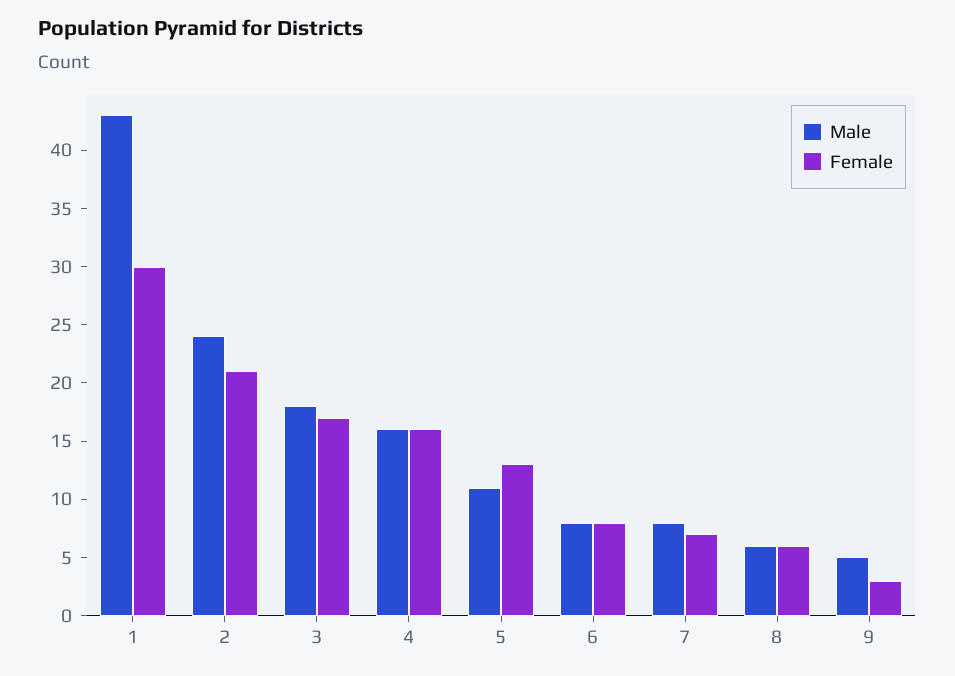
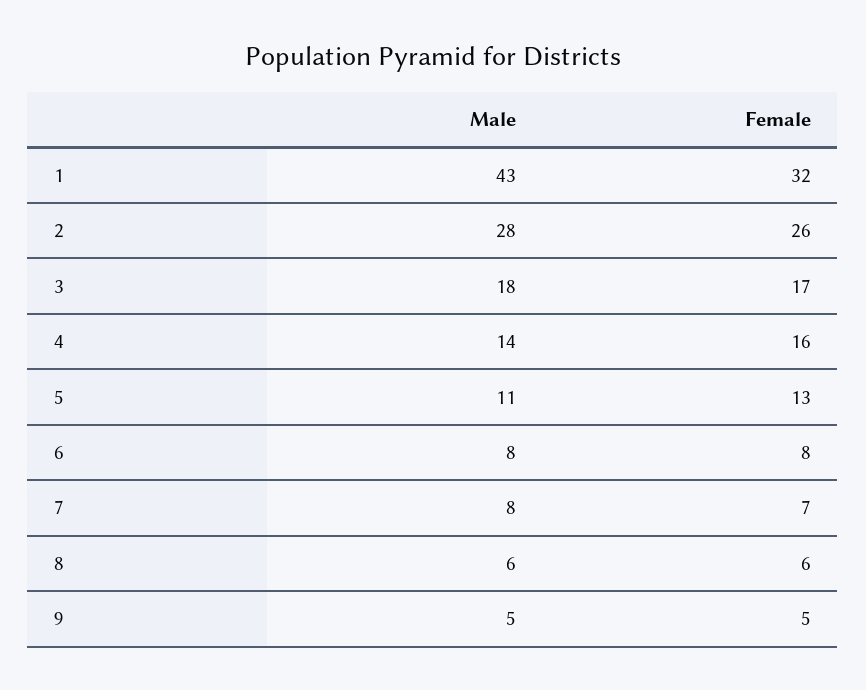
Female, 1: 30 -> 32
Male, 2: 24 -> 28
Female, 2: 21 -> 26
Male, 4: 16 -> 14
Female, 9: 3 -> 5

